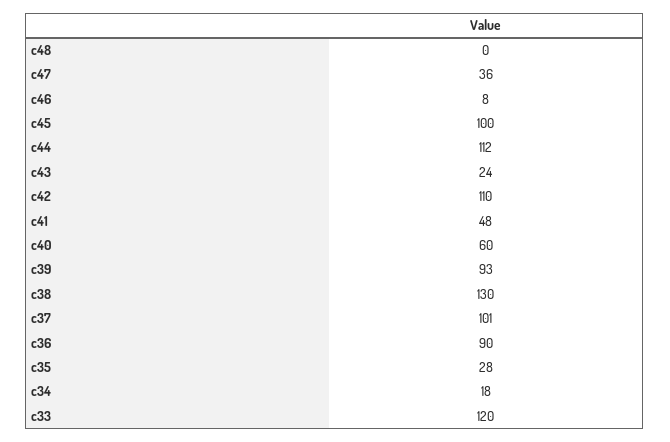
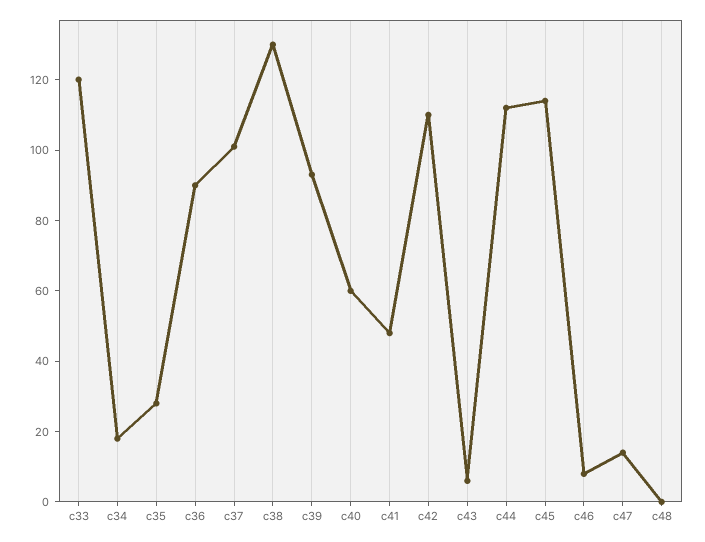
c47: 36 -> 15
c45: 100 -> 115
c43: 24 -> 5

